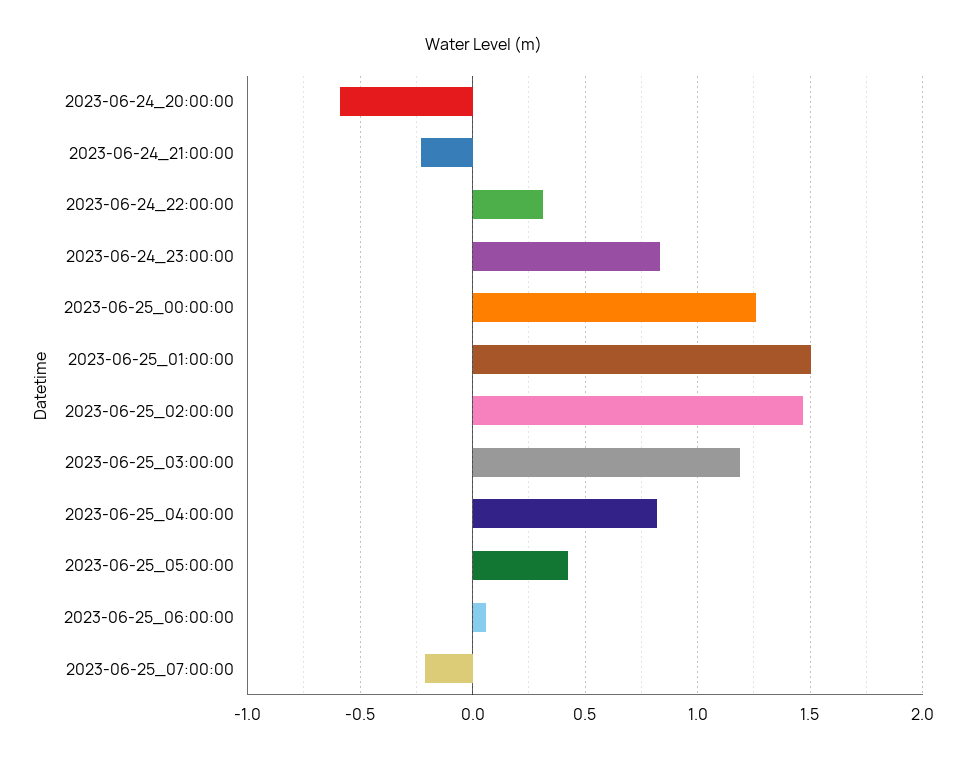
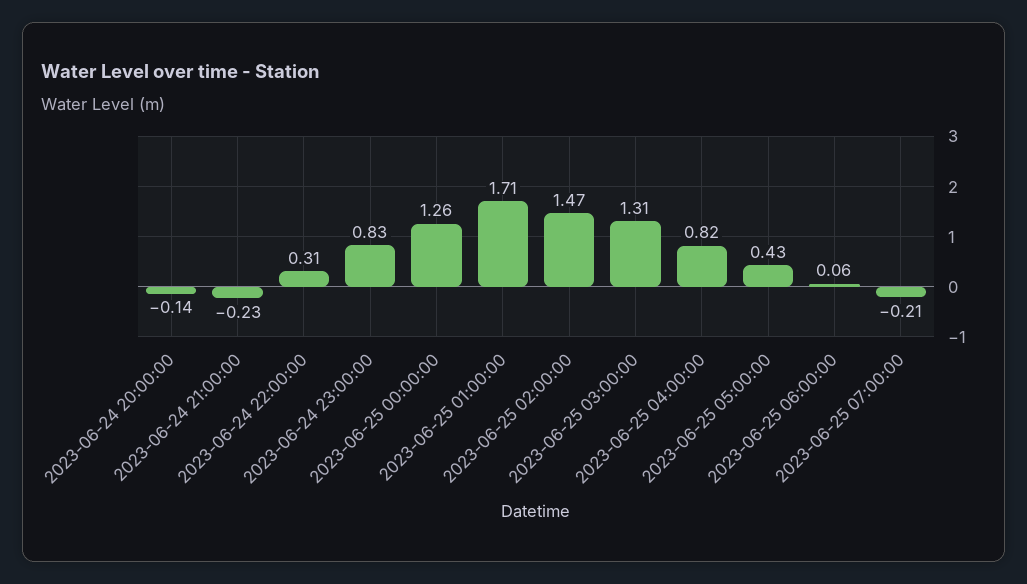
2023-06-24_20:00:00: -0.6 -> -0.14
2023-06-25_01:00:00: 1.5 -> 1.71
2023-06-25_03:00:00: 1.2 -> 1.31

